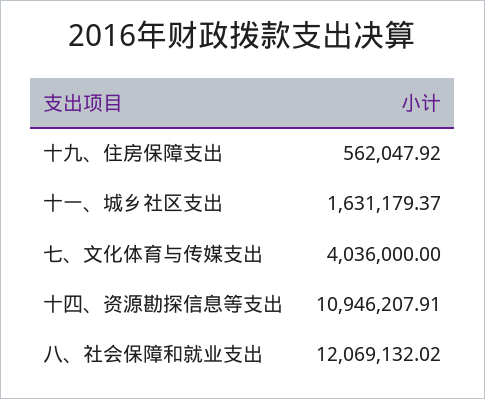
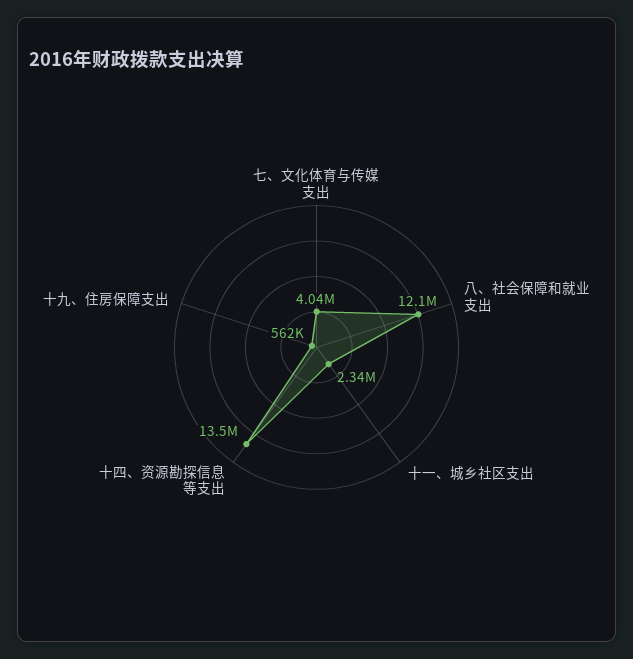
十一、城乡社区支出: 1631179.37 -> 2340000
十四、资源勘探信息等支出: 10946207.91 -> 13500000

